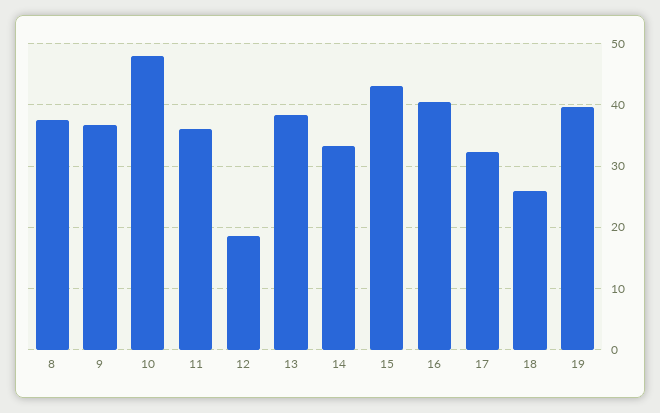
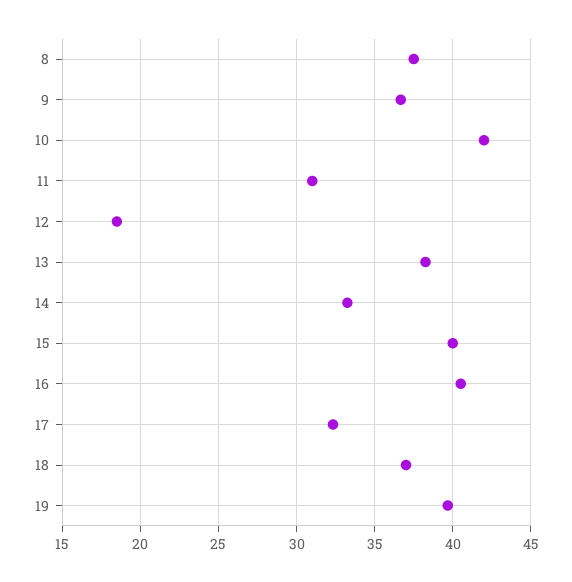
10: 48 -> 42
11: 36 -> 31
15: 43 -> 40
18: 26 -> 37

